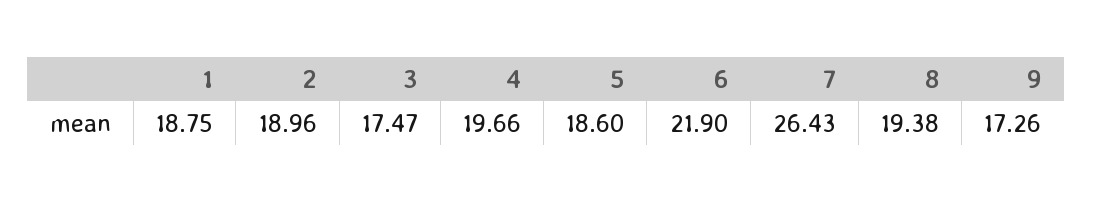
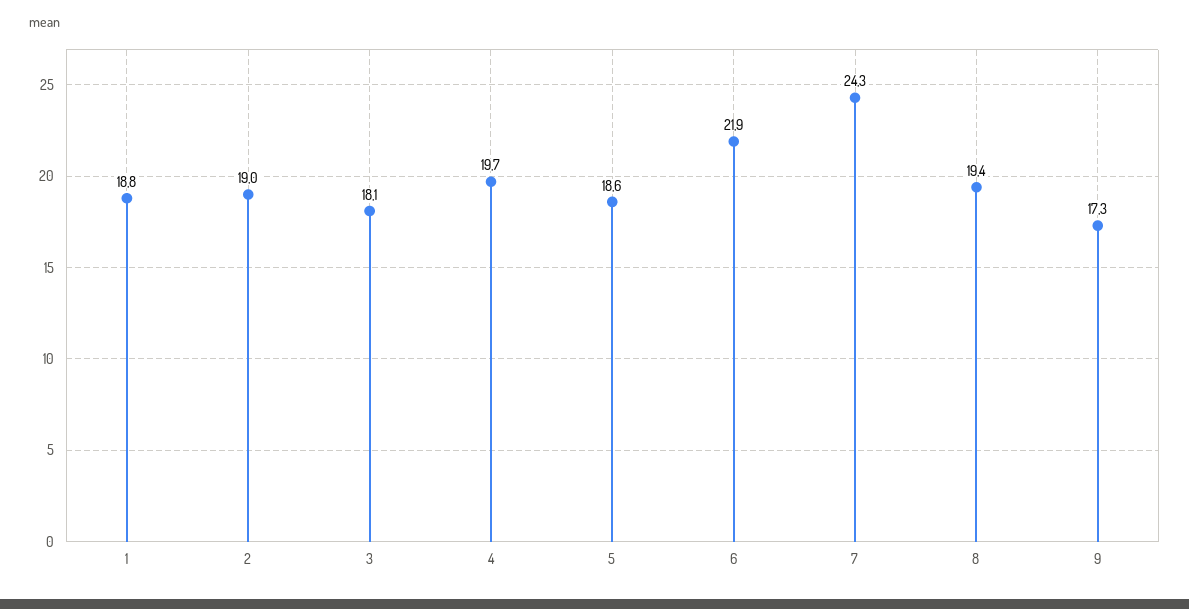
3: 17.47 -> 18.1
7: 26.43 -> 24.3

